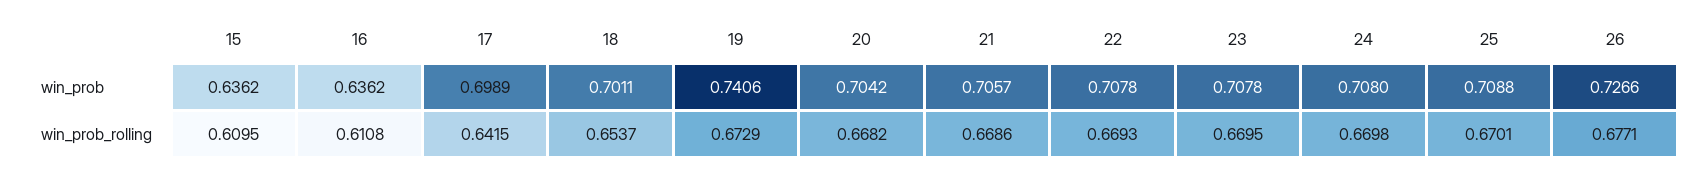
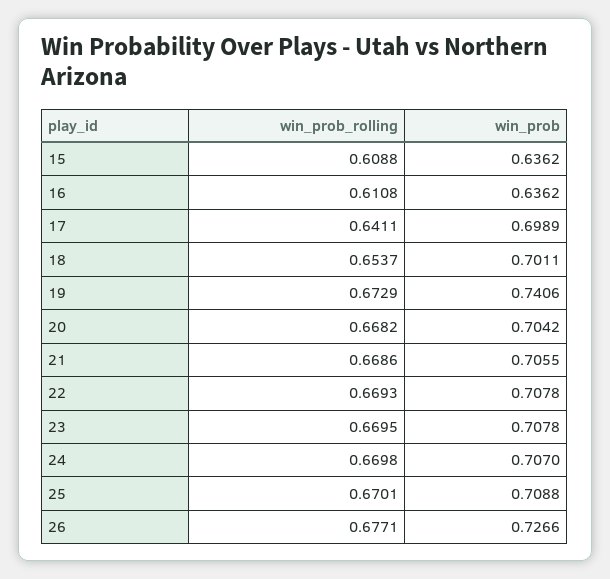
21, win_prob: 0.7057 -> 0.7055
24, win_prob: 0.708 -> 0.707
15, win_prob_rolling: 0.6095 -> 0.6088
17, win_prob_rolling: 0.6415 -> 0.6411

